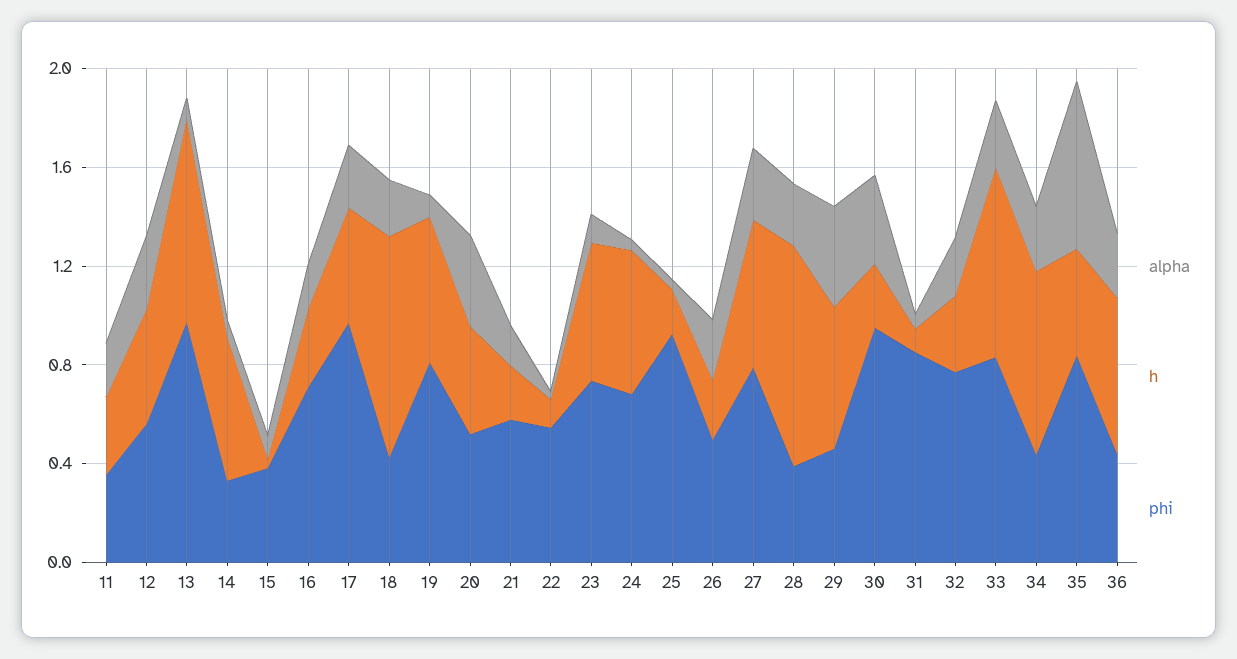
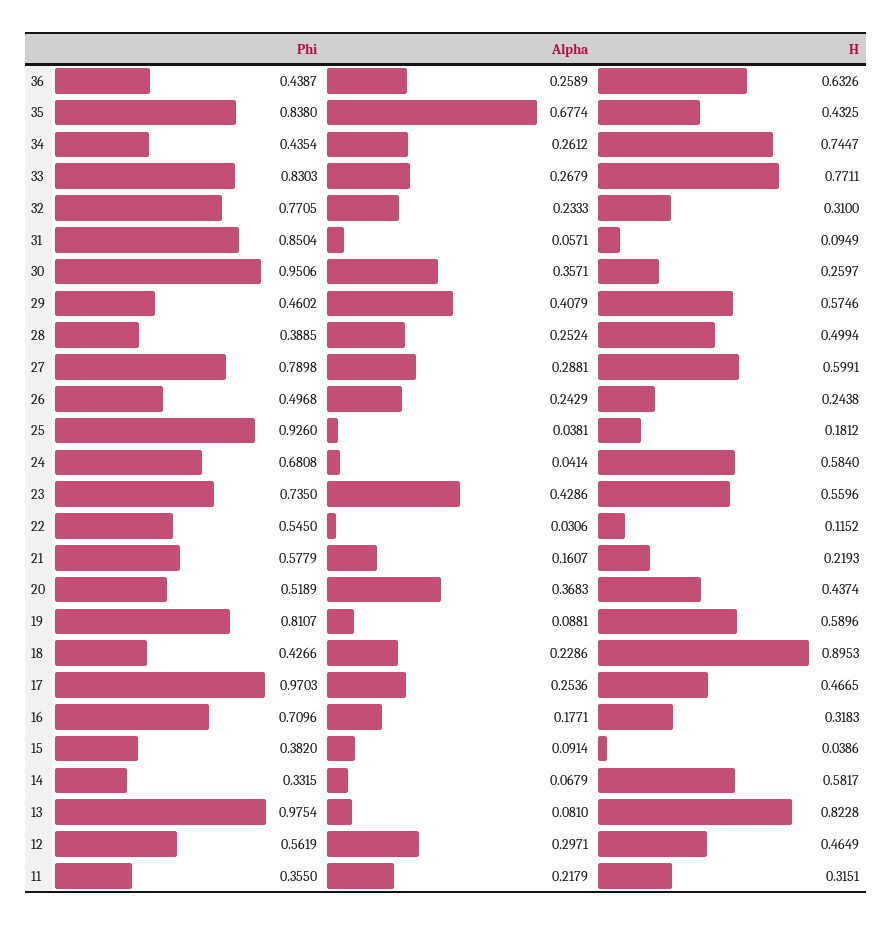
alpha, 23: 0.1 -> 0.4286
h, 28: 0.9 -> 0.4994

